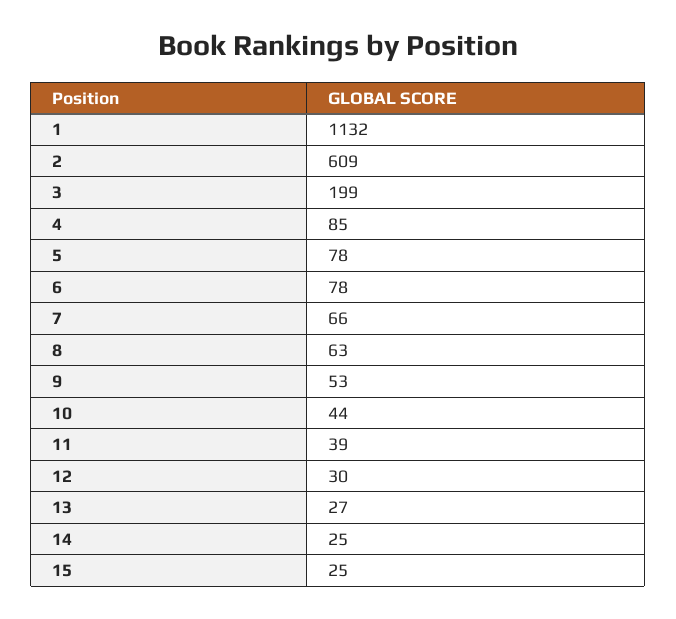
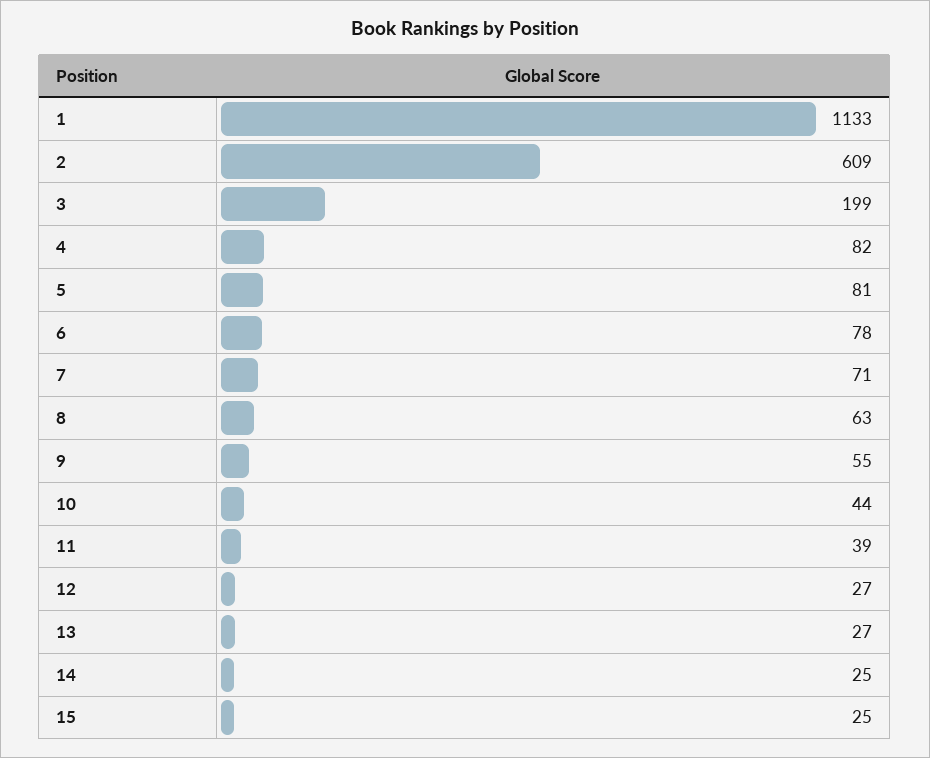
1: 1132 -> 1133
4: 85 -> 82
5: 78 -> 81
7: 66 -> 71
9: 53 -> 55
12: 30 -> 27

